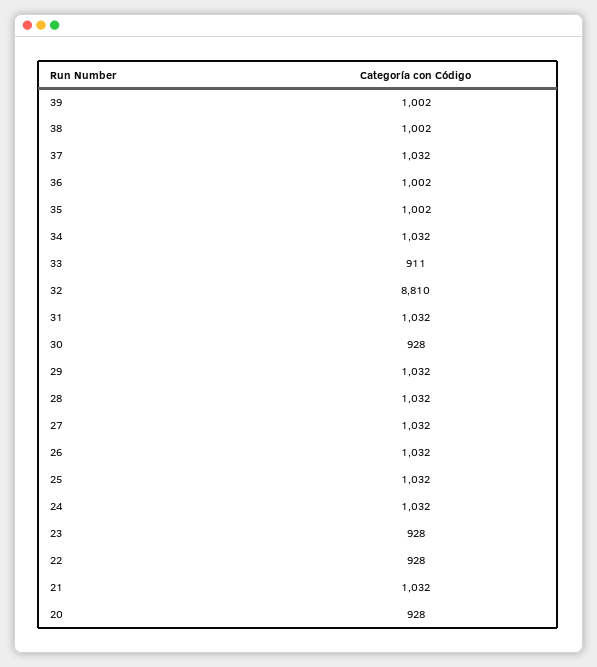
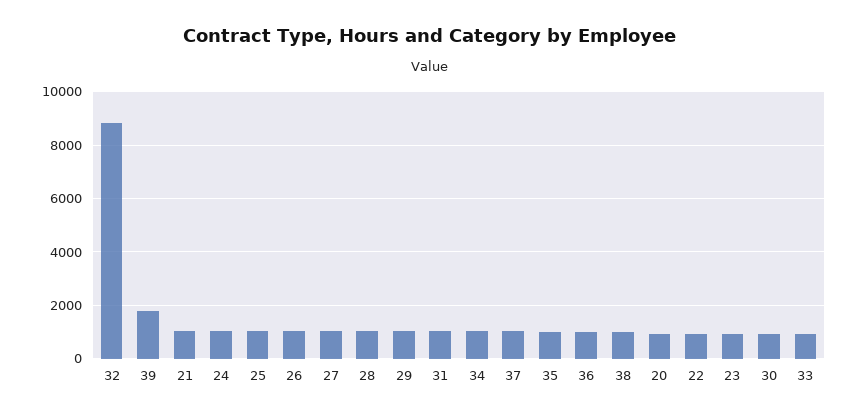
39: 1002 -> 1750

